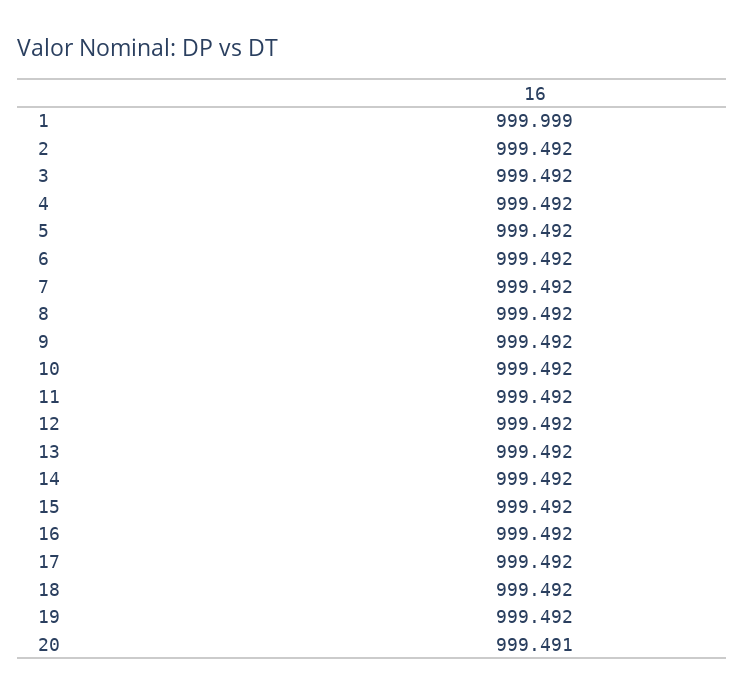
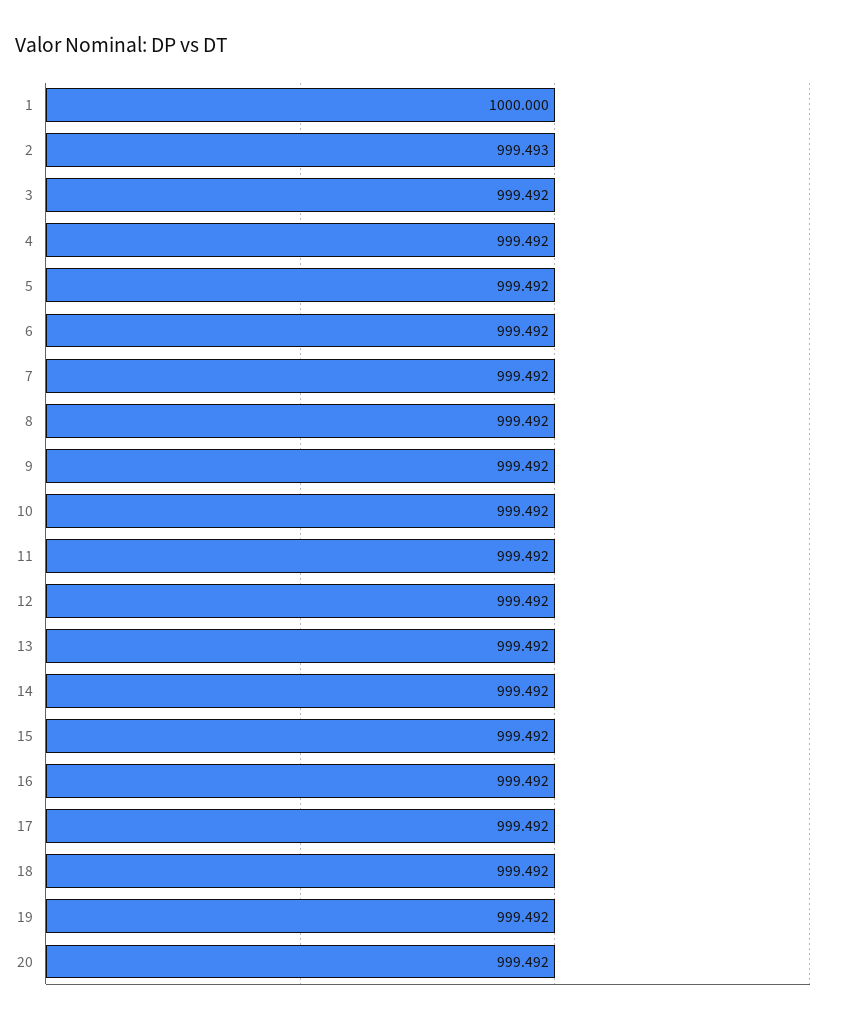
1: 999.999 -> 1000
2: 999.492 -> 999.493
20: 999.491 -> 999.492

